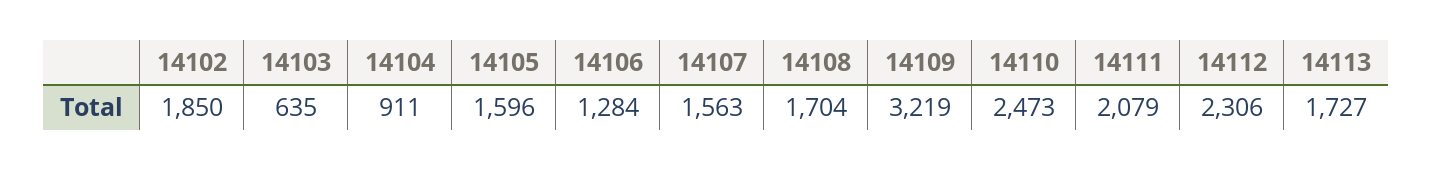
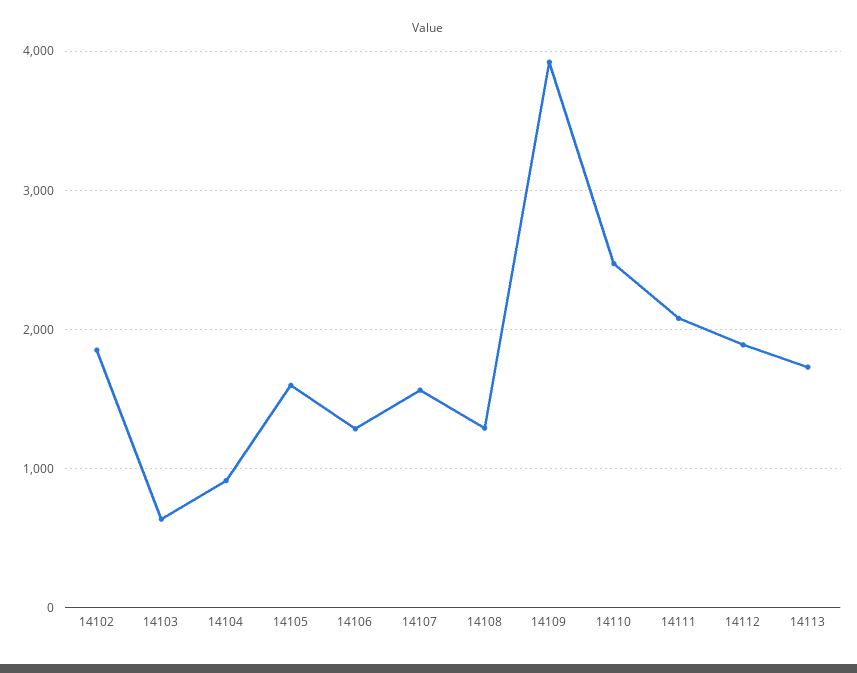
14108: 1704 -> 1300
14109: 3219 -> 3900
14112: 2306 -> 1900

